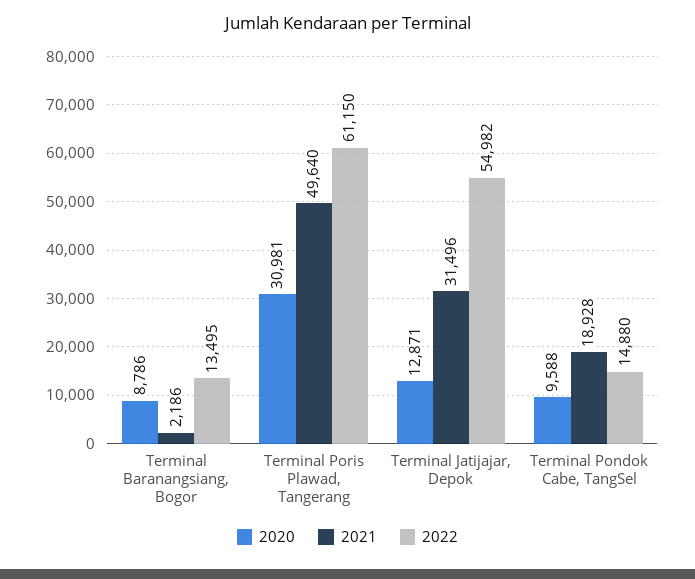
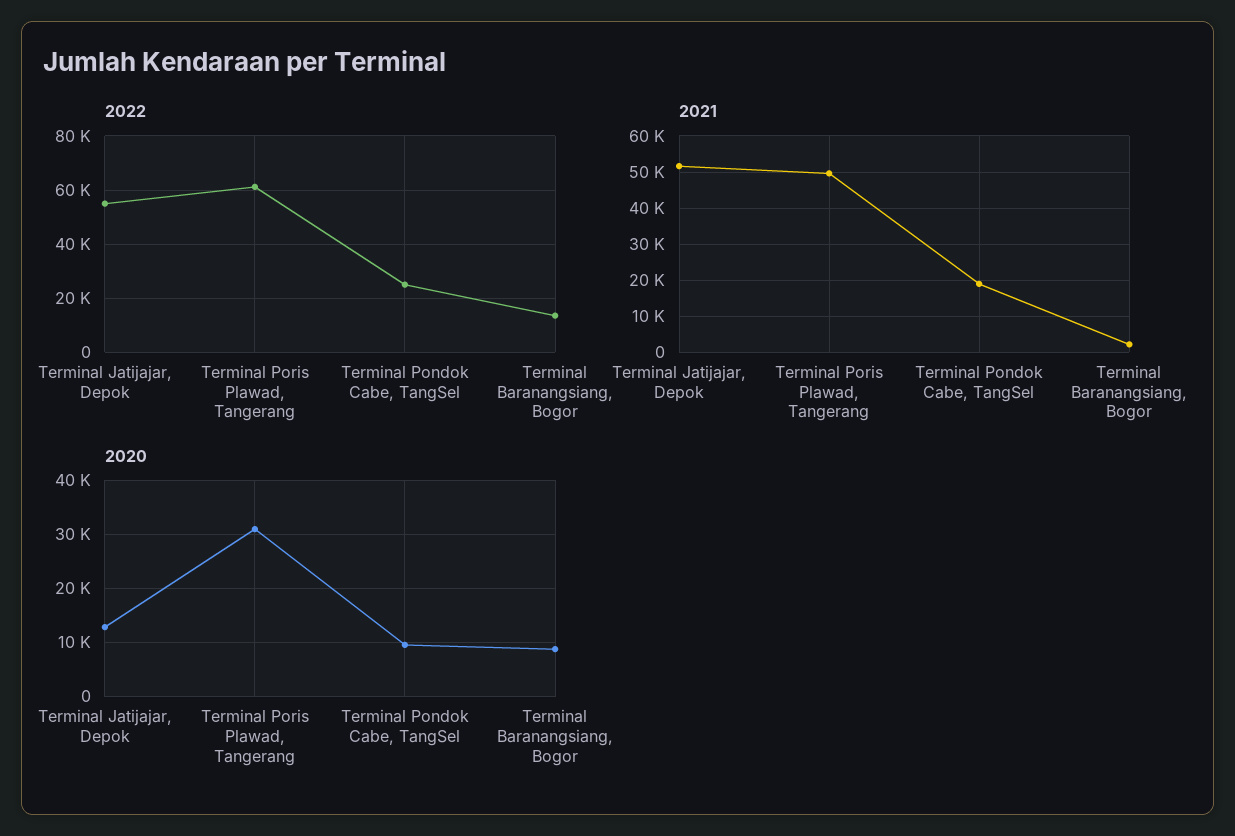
2021, Terminal Jatijajar, Depok: 31496 -> 52000
2022, Terminal Pondok Cabe, TangSel: 14880 -> 25000

